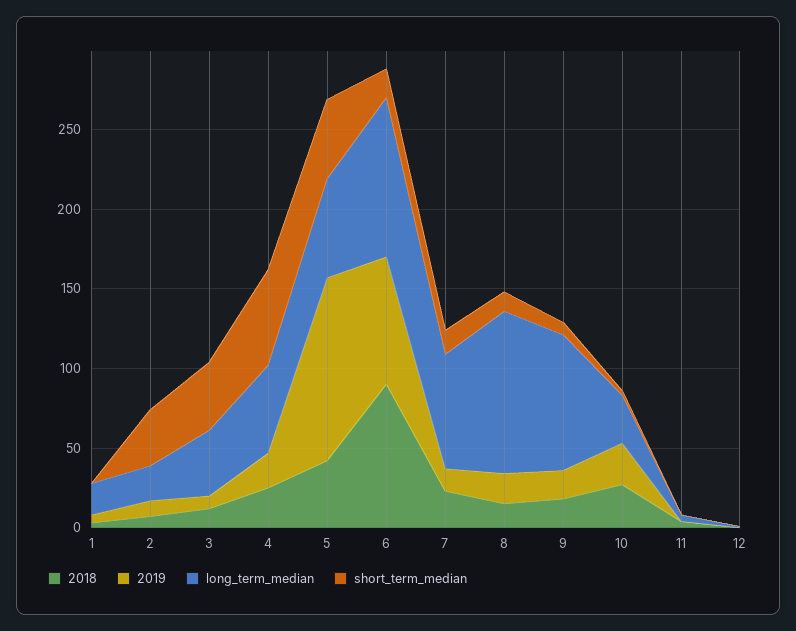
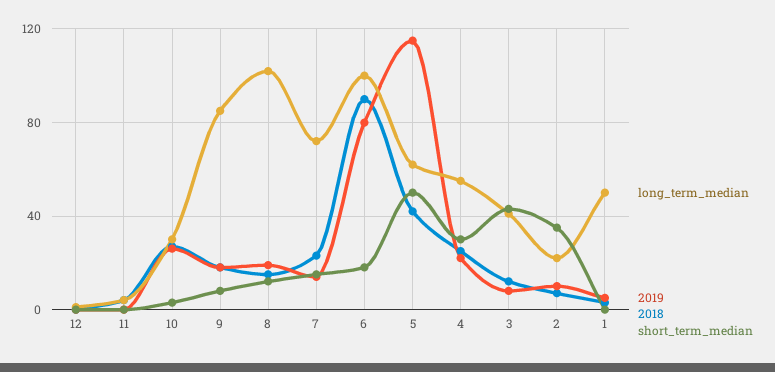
long_term_median, 1: 20 -> 50
short_term_median, 4: 60 -> 30

